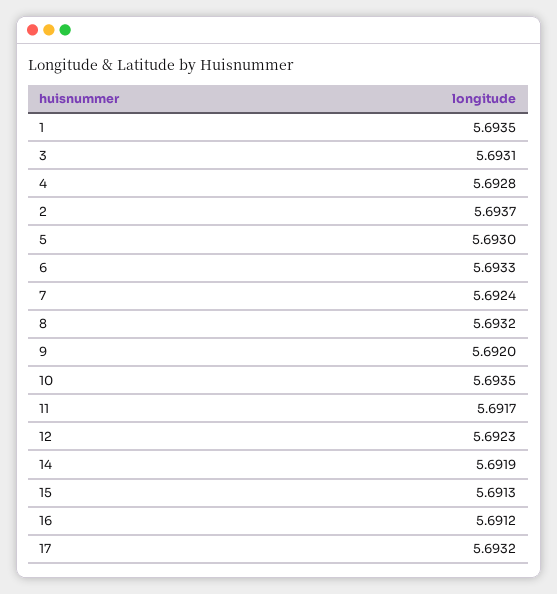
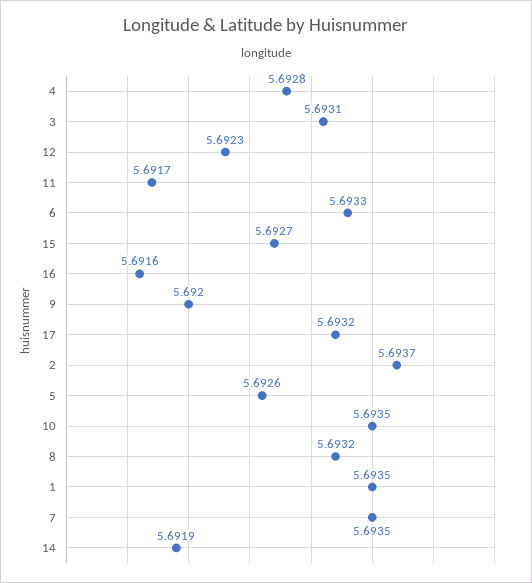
5: 5.693 -> 5.6926
7: 5.6924 -> 5.6935
15: 5.6913 -> 5.6927
16: 5.6912 -> 5.6916

